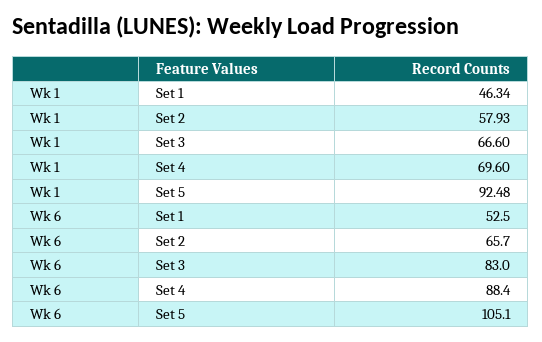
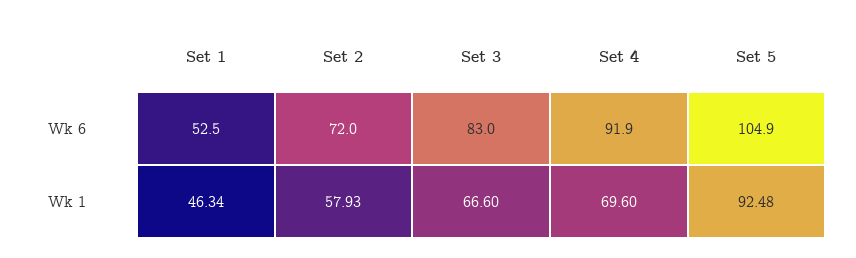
Wk 6, Set 2: 65.7 -> 72
Wk 6, Set 4: 88.4 -> 91.9
Wk 6, Set 5: 105.1 -> 104.9

